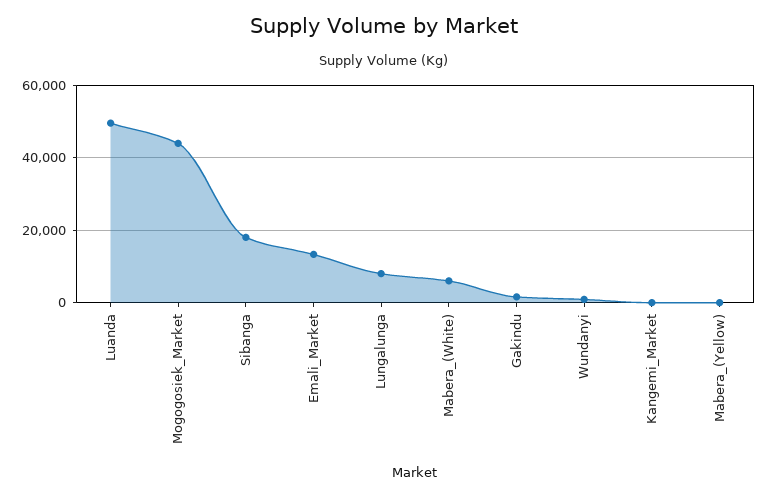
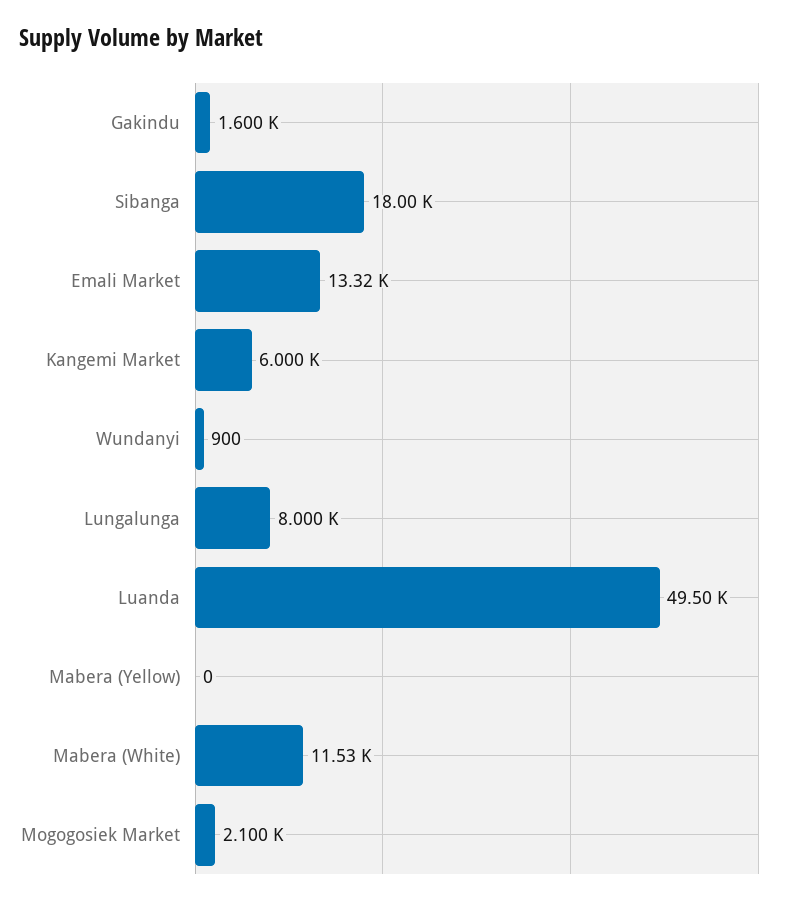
Mogogosiek_Market: 44000 -> 2100
Mabera_(White): 6000 -> 11530
Kangemi_Market: 0 -> 6000

